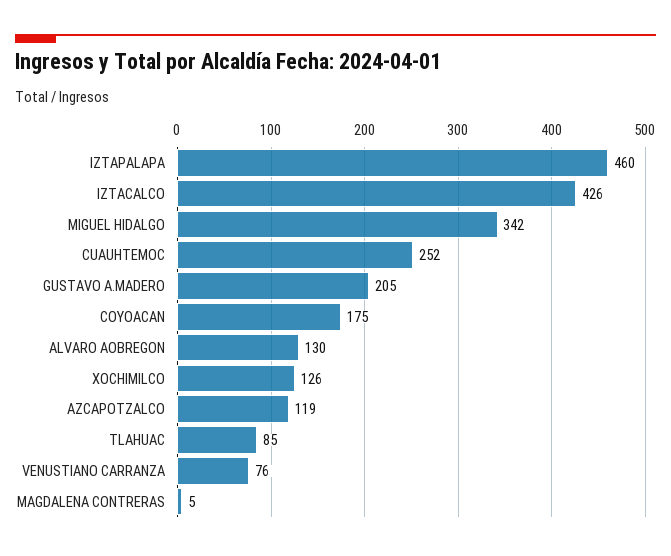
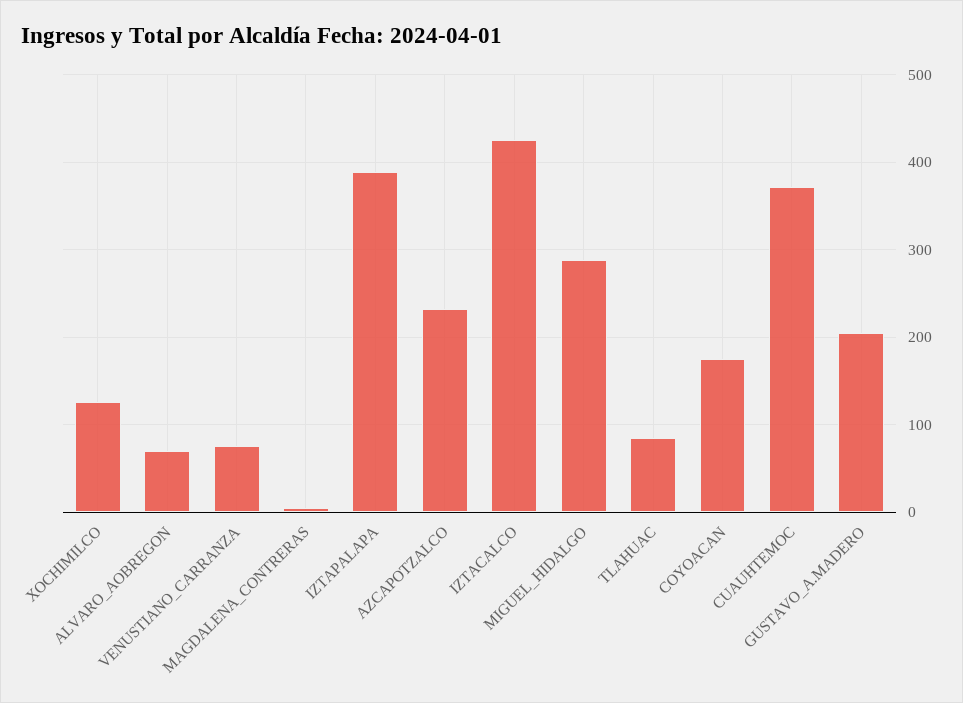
IZTAPALAPA: 460 -> 390
MIGUEL HIDALGO: 342 -> 290
CUAUHTEMOC: 252 -> 370
ALVARO AOBREGON: 130 -> 70
AZCAPOTZALCO: 119 -> 230

